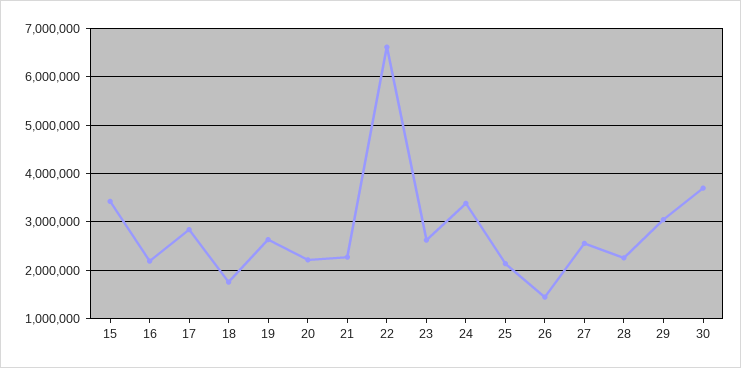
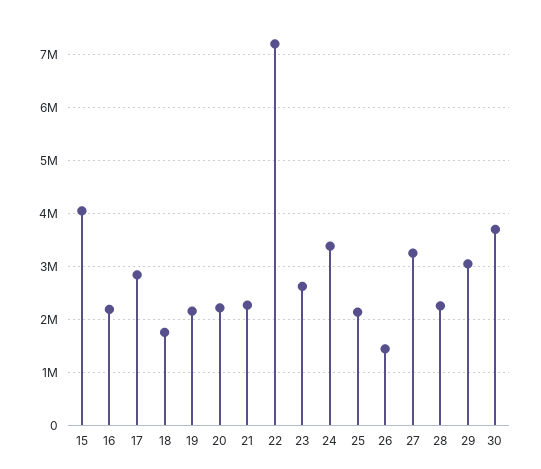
15: 3400000 -> 4000000
19: 2600000 -> 2200000
22: 6600000 -> 7200000
27: 2600000 -> 3200000

